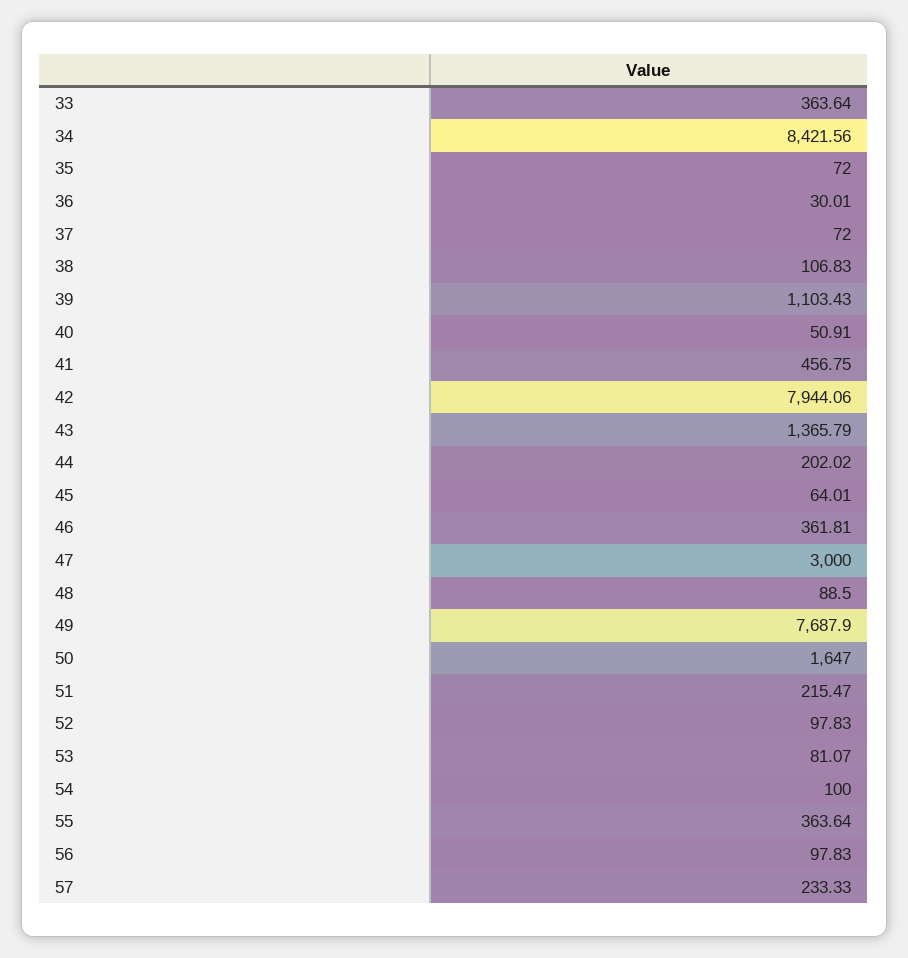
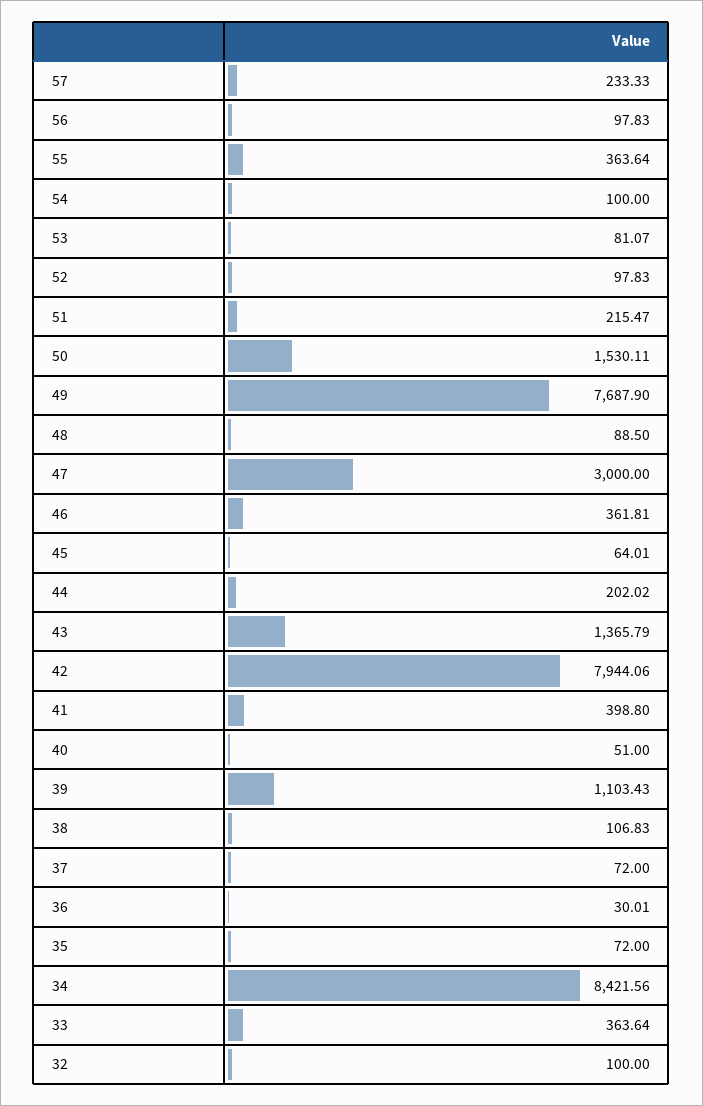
40: 50.91 -> 51
41: 456.75 -> 398.8
50: 1647 -> 1530.11
32: none -> 100

